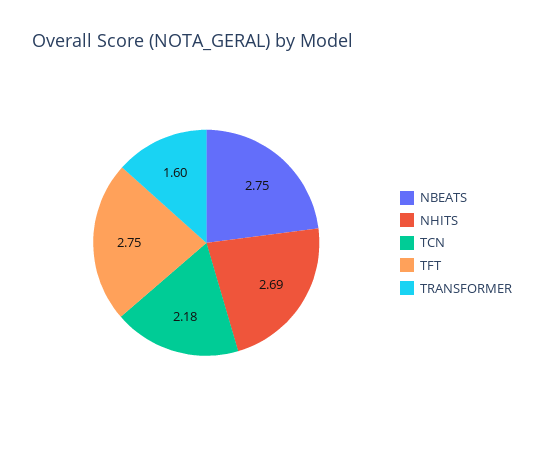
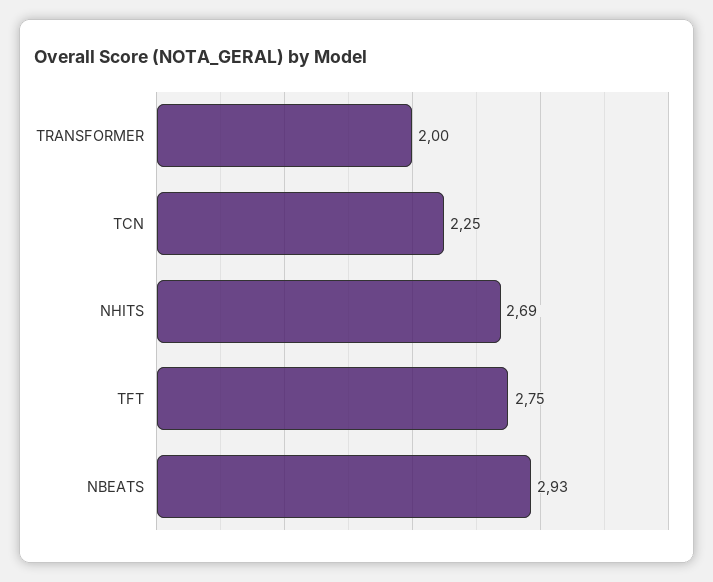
NBEATS: 2.75 -> 2.93
TCN: 2.18 -> 2.25
TRANSFORMER: 1.6 -> 2

